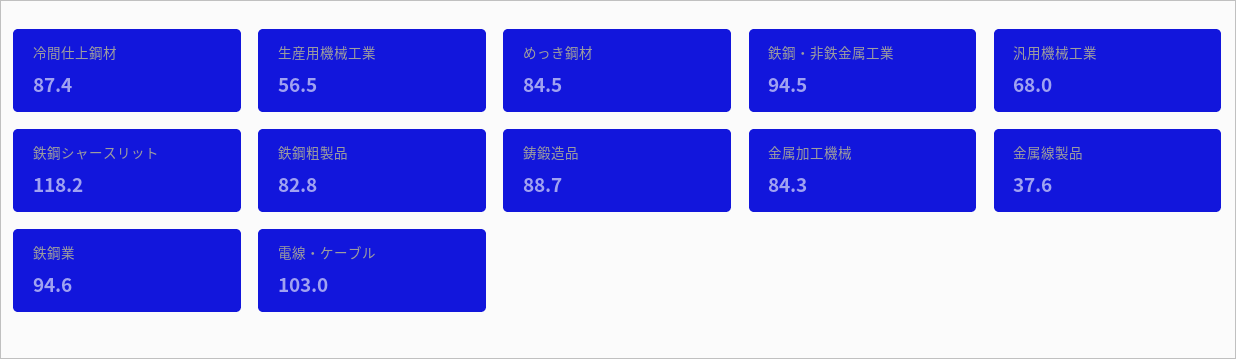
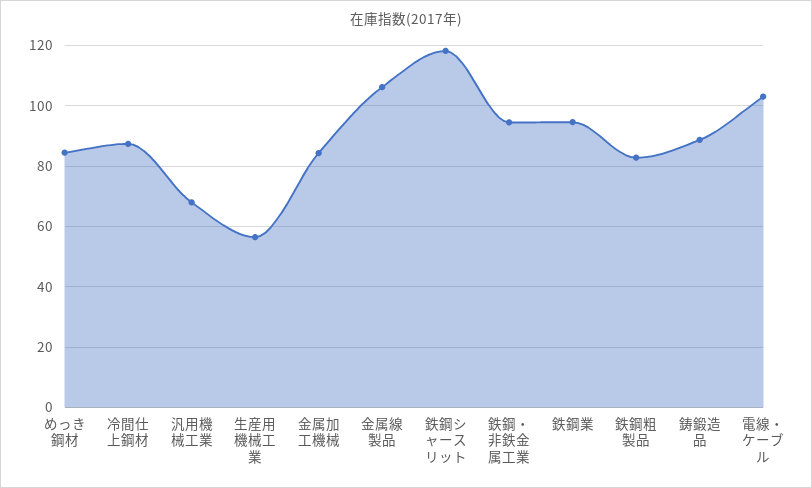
金属線製品: 37.6 -> 106

